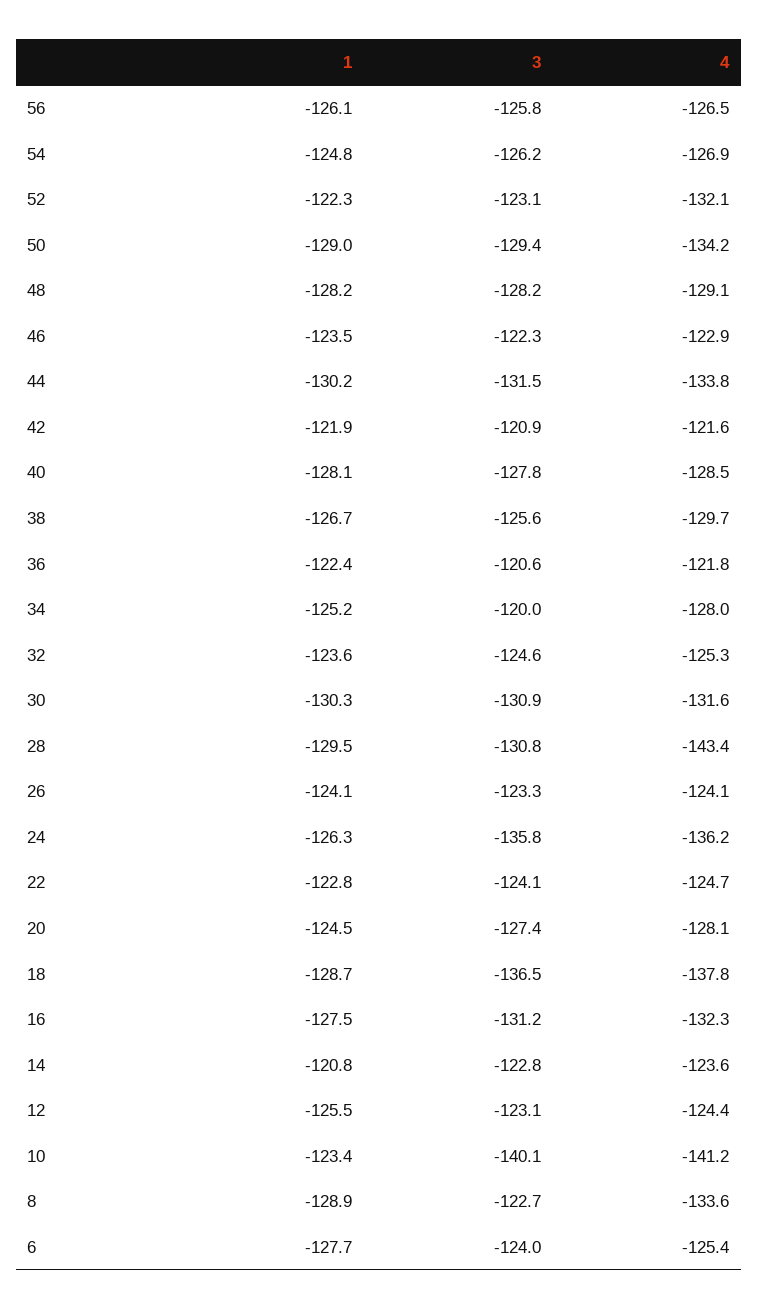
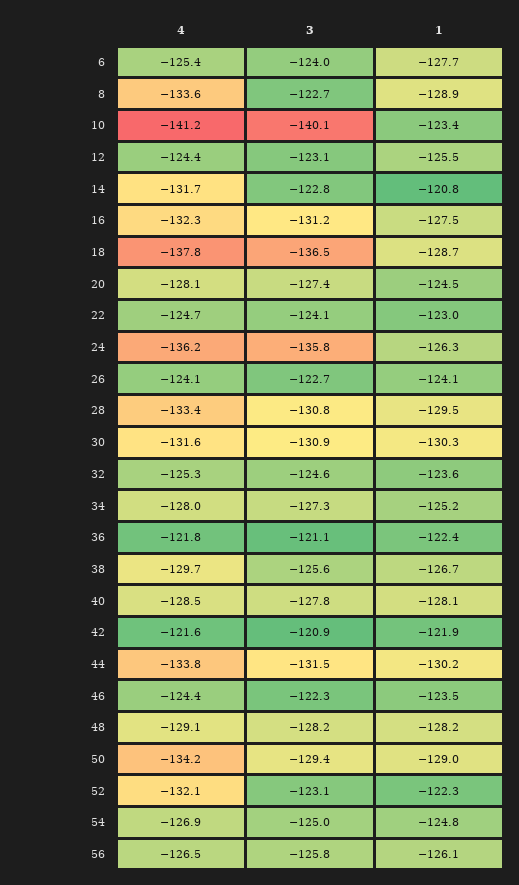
3, 54: -126.2 -> -125
4, 46: -122.9 -> -124.4
3, 36: -120.6 -> -121.1
3, 34: -120 -> -127.3
4, 28: -143.4 -> -133.4
3, 26: -123.3 -> -122.7
1, 22: -122.8 -> -123
4, 14: -123.6 -> -131.7

